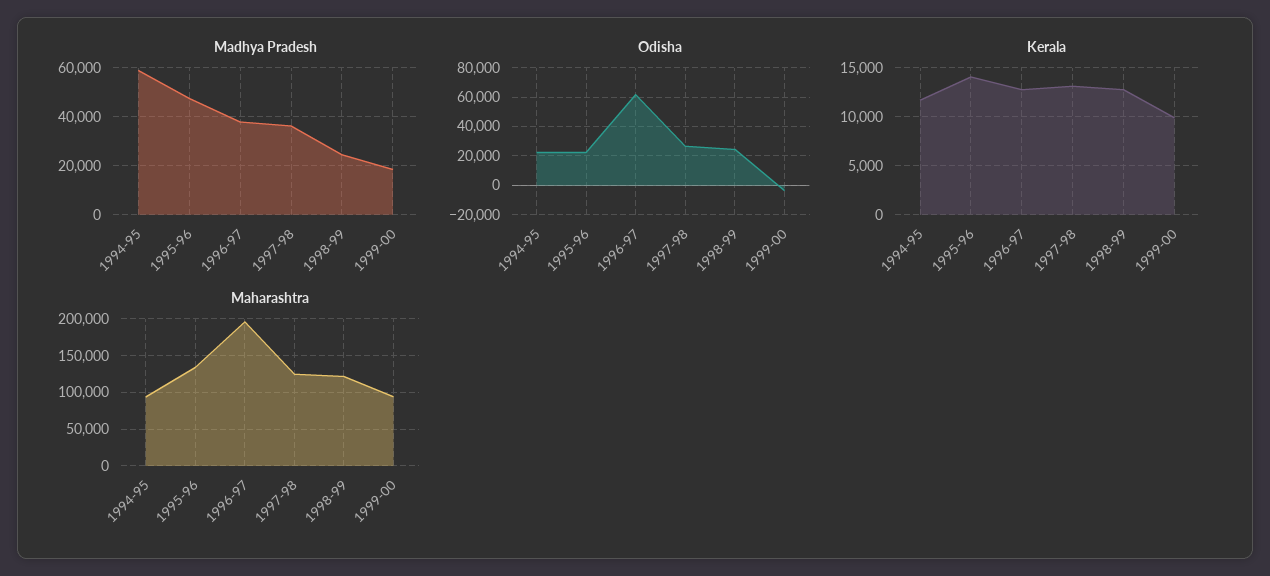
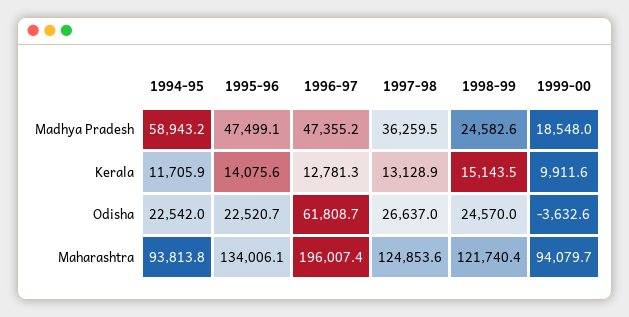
Madhya Pradesh, 1996-97: 37500 -> 47355.2
Kerala, 1998-99: 13000 -> 15143.5

